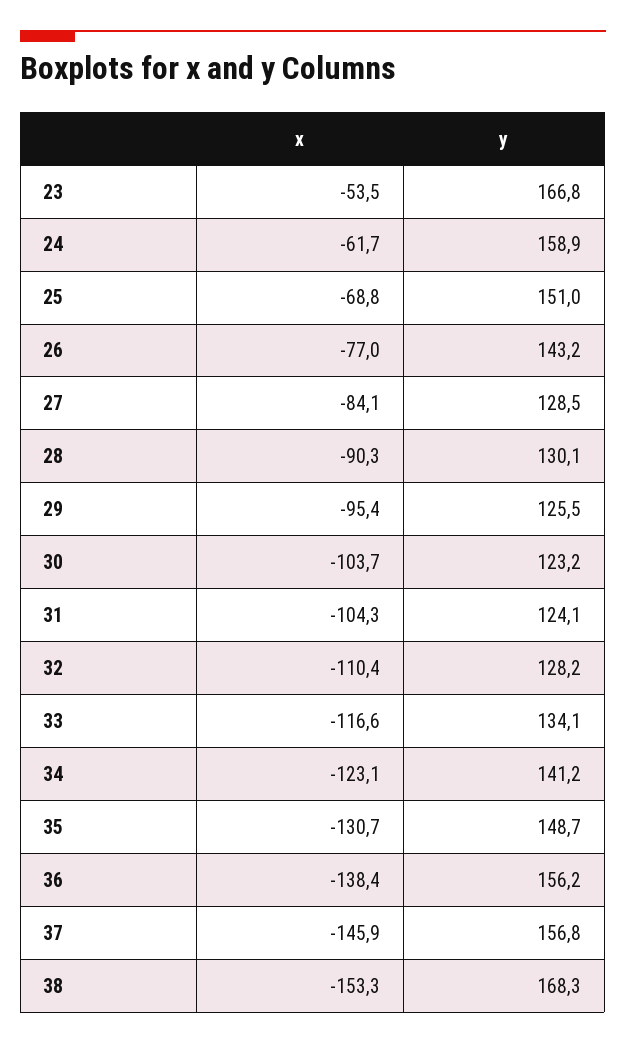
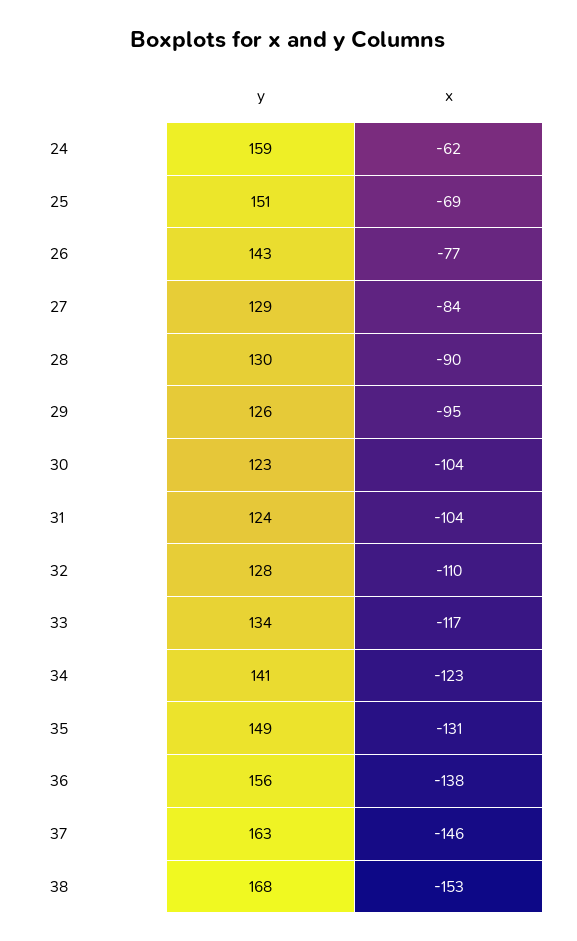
x, 23: -53.5 -> none
y, 23: 166.8 -> none
y, 37: 156.8 -> 163

